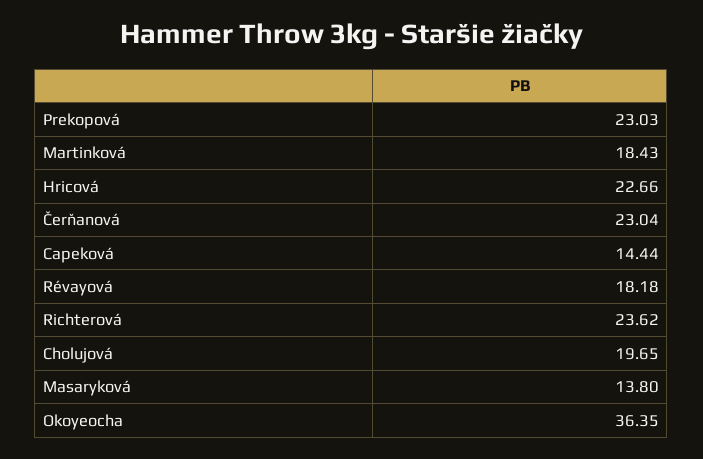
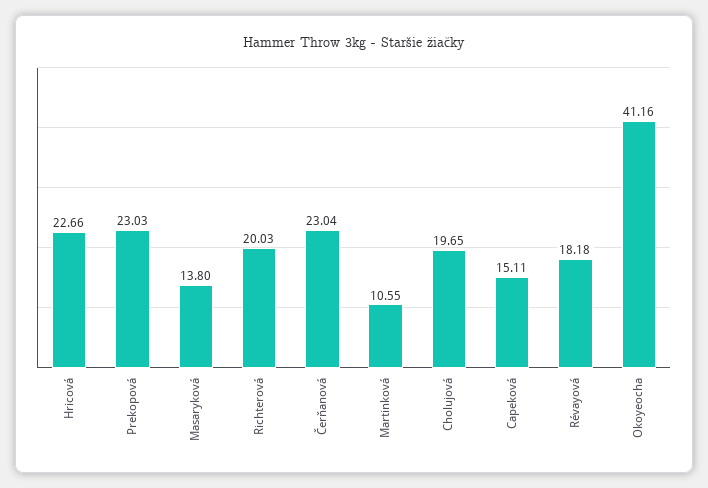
Martinková: 18.43 -> 10.55
Capeková: 14.44 -> 15.11
Richterová: 23.62 -> 20.03
Okoyeocha: 36.35 -> 41.16

